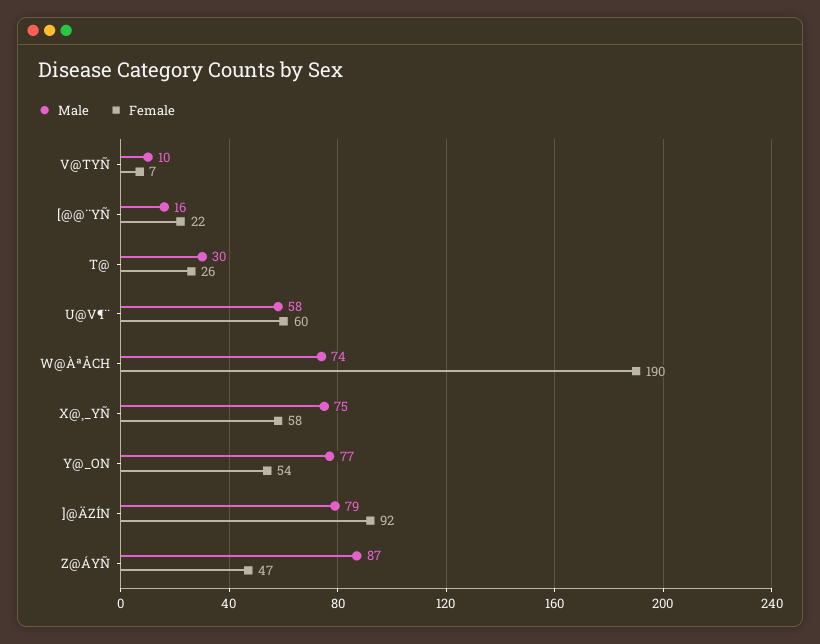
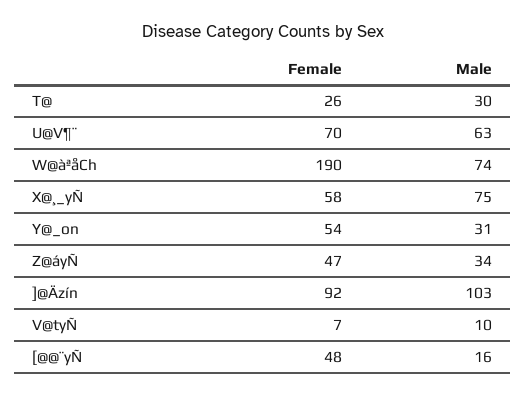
Female, [@@¨YÑ: 22 -> 48
Male, U@V¶¨: 58 -> 63
Female, U@V¶¨: 60 -> 70
Male, Y@_ON: 77 -> 31
Male, ]@ÄZÍN: 79 -> 103
Male, Z@ÁYÑ: 87 -> 34

